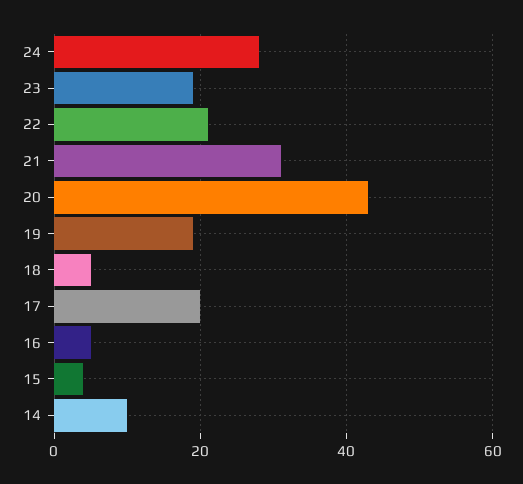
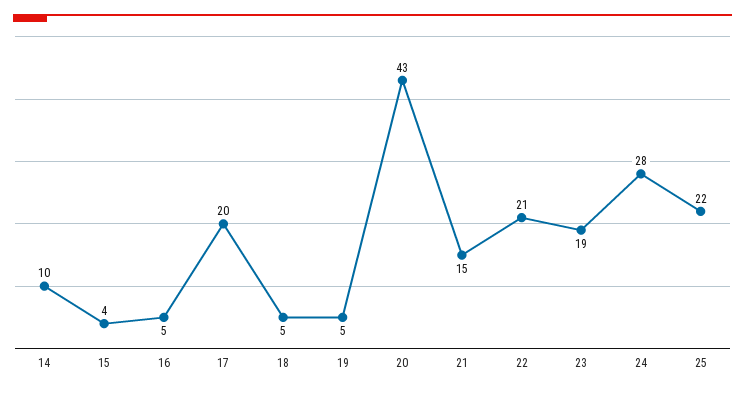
21: 30 -> 15
19: 20 -> 5
25: none -> 22

